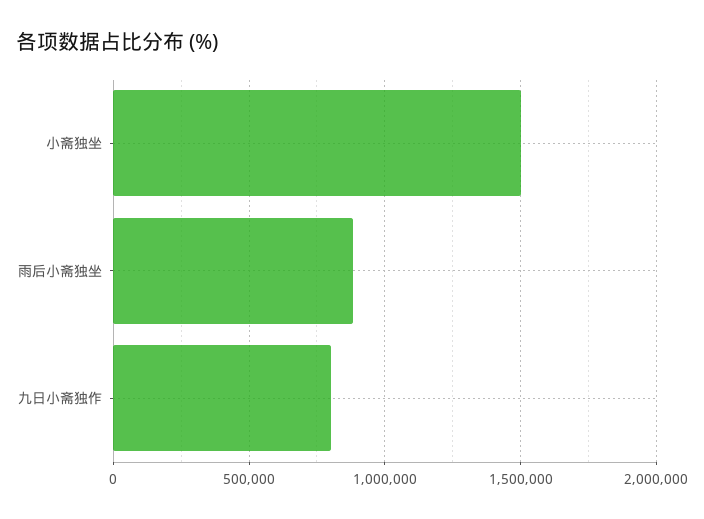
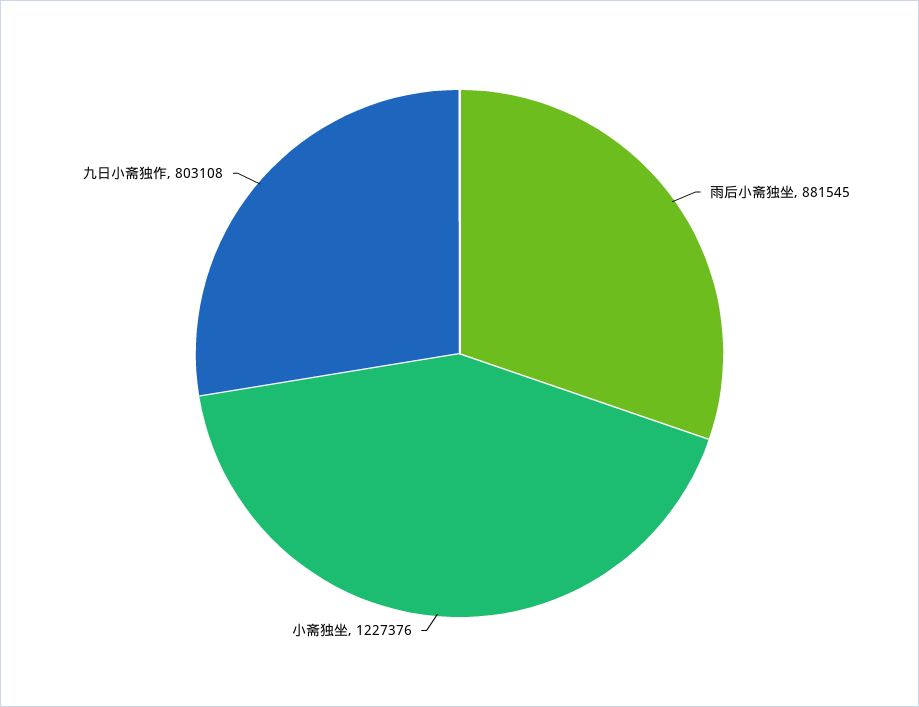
小斋独坐: 1500000 -> 1227376

